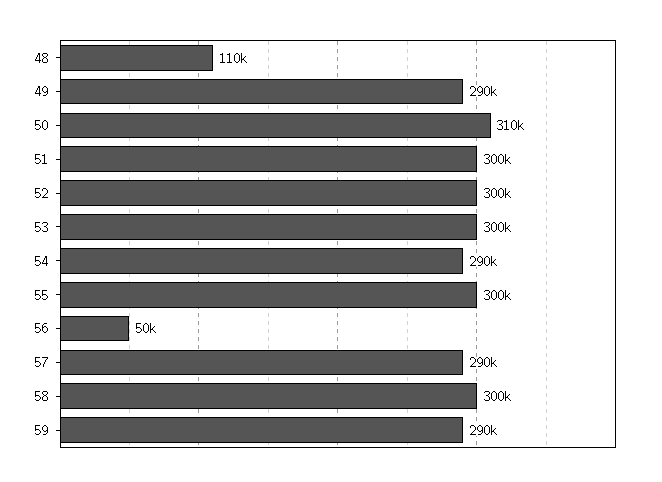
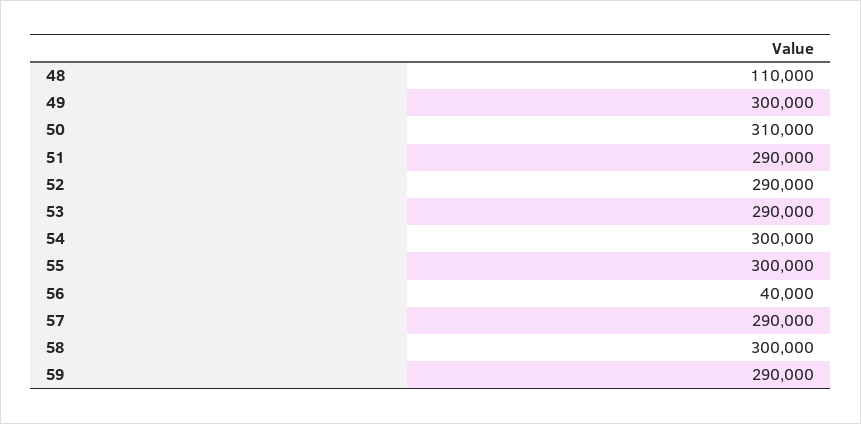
49: 290000 -> 300000
51: 300000 -> 290000
52: 300000 -> 290000
53: 300000 -> 290000
54: 290000 -> 300000
56: 50000 -> 40000

